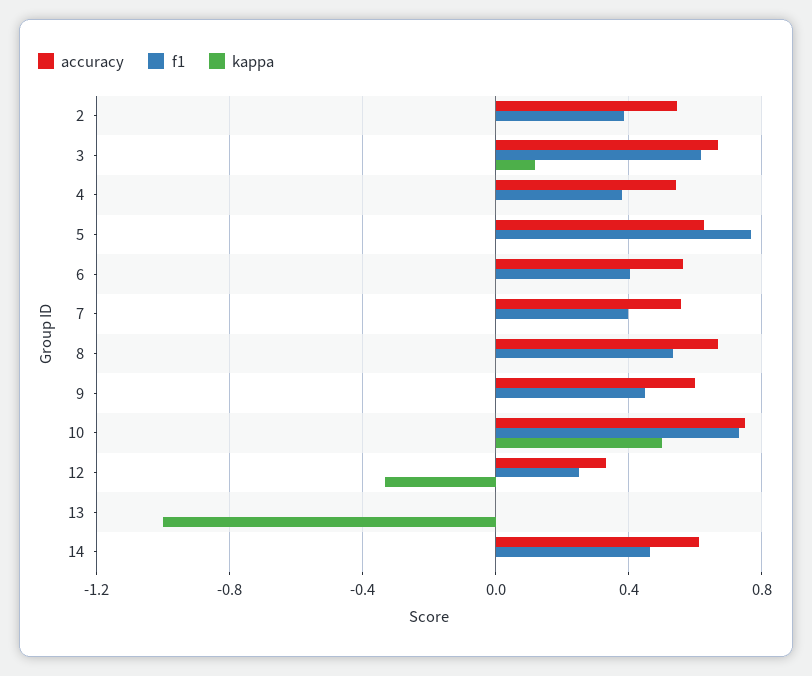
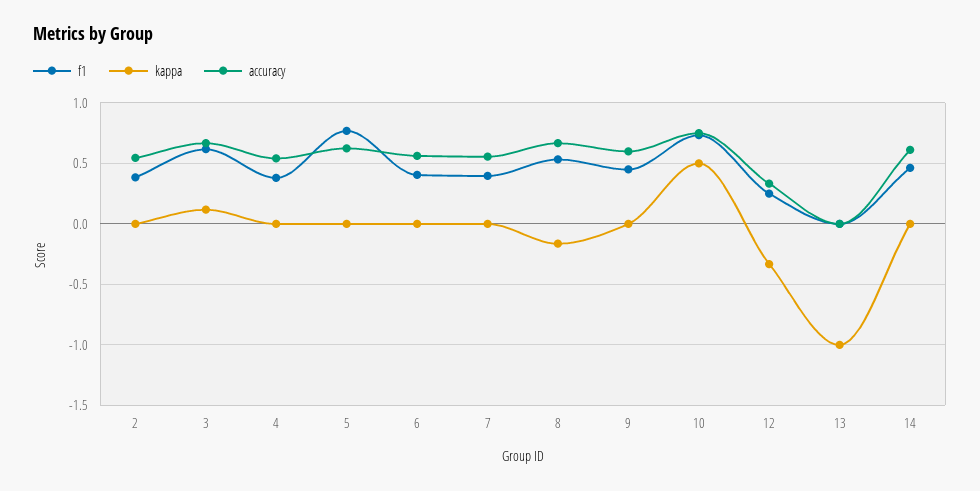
kappa, 8: 0 -> -0.15

